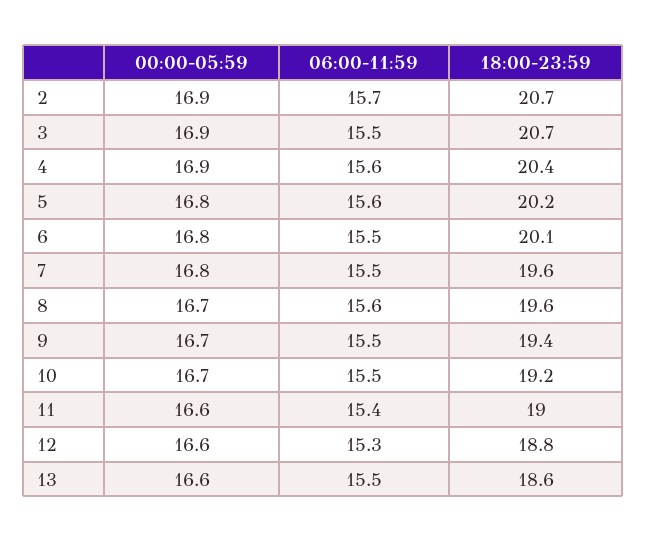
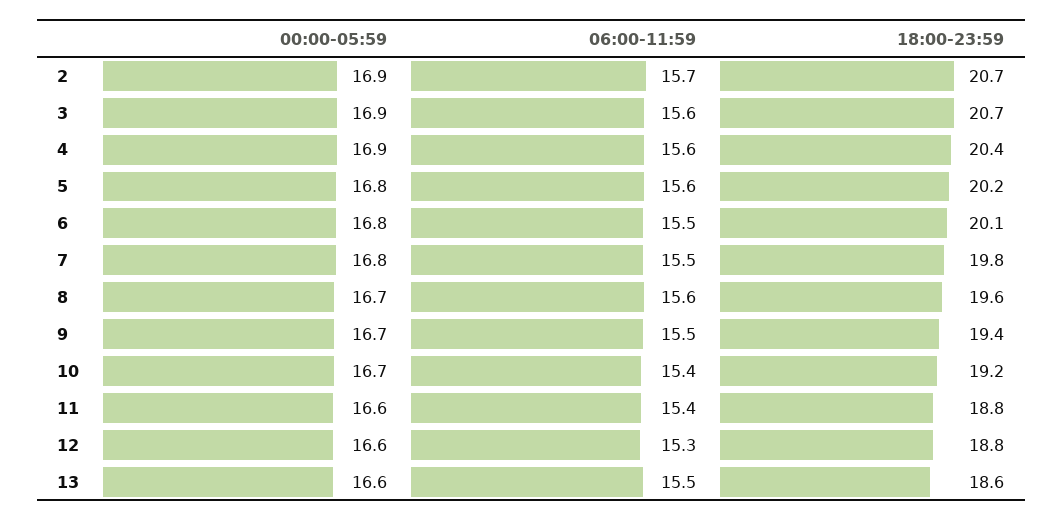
06:00-11:59, 3: 15.5 -> 15.6
18:00-23:59, 7: 19.6 -> 19.8
06:00-11:59, 10: 15.5 -> 15.4
18:00-23:59, 11: 19 -> 18.8

